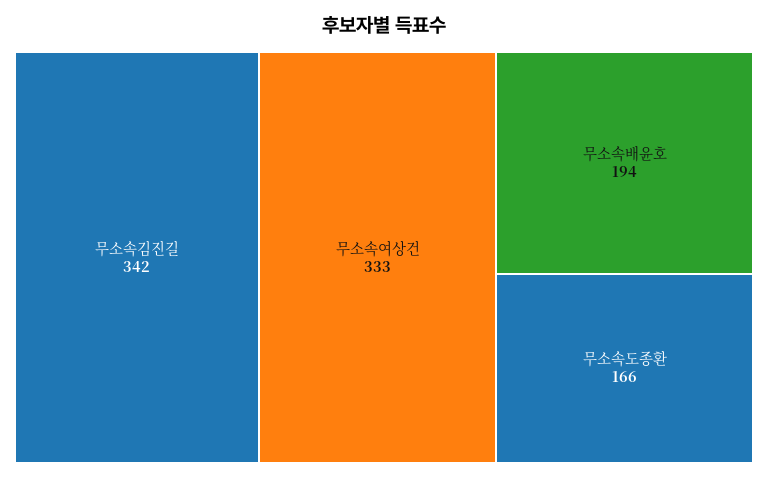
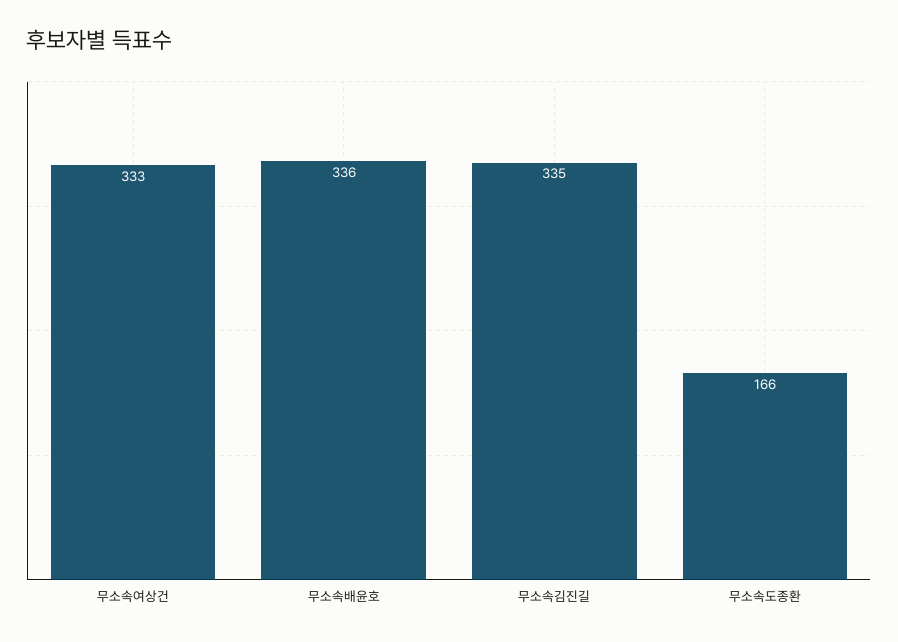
무소속김진길: 342 -> 335
무소속배윤호: 194 -> 336

